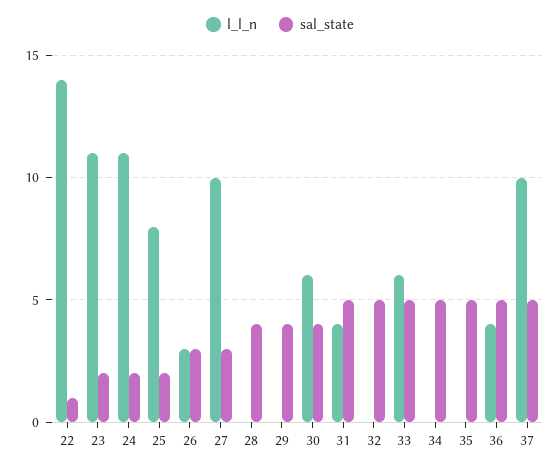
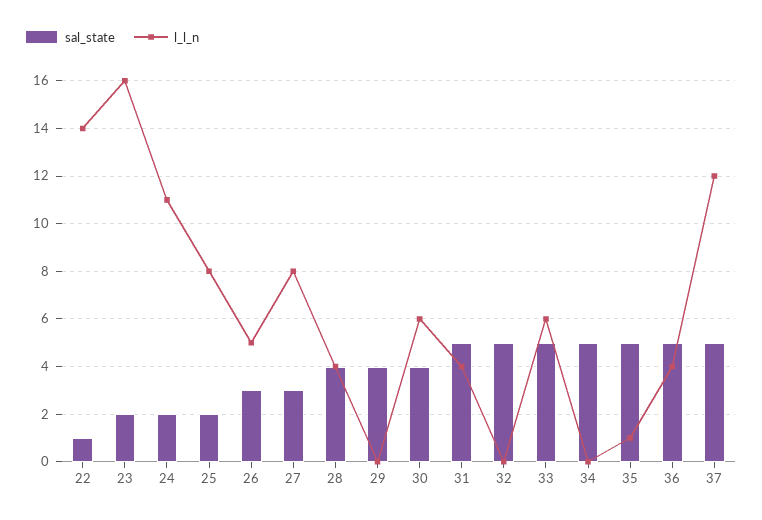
l_l_n, 23: 11 -> 16
l_l_n, 26: 3 -> 5
l_l_n, 27: 10 -> 8
l_l_n, 28: 0 -> 4
l_l_n, 35: 0 -> 1
l_l_n, 37: 10 -> 12

